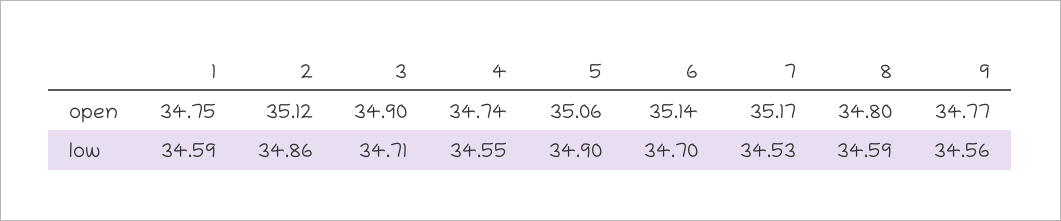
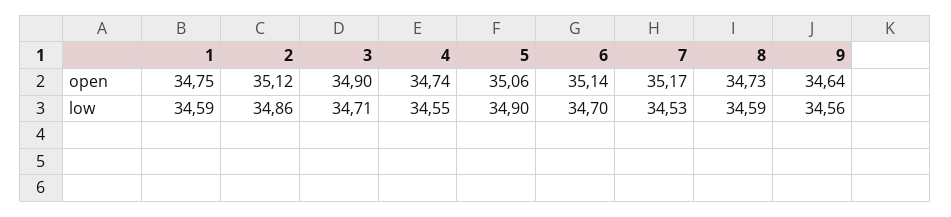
8, open: 34.8 -> 34.73
9, open: 34.77 -> 34.64

